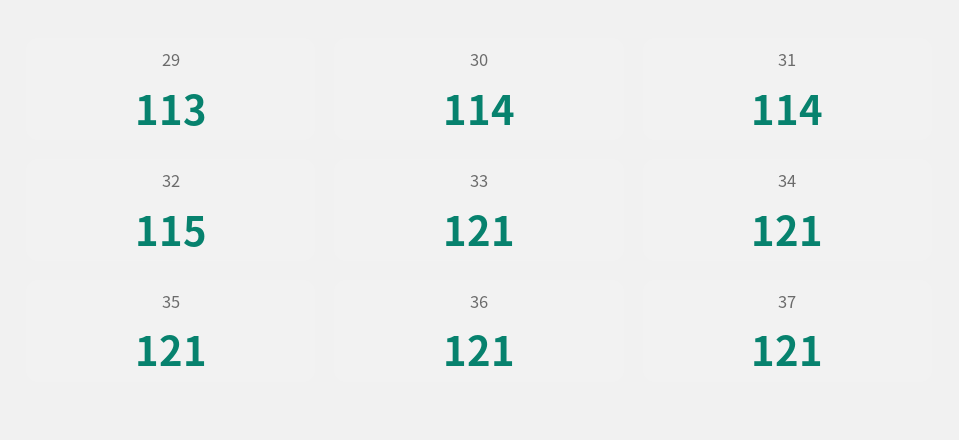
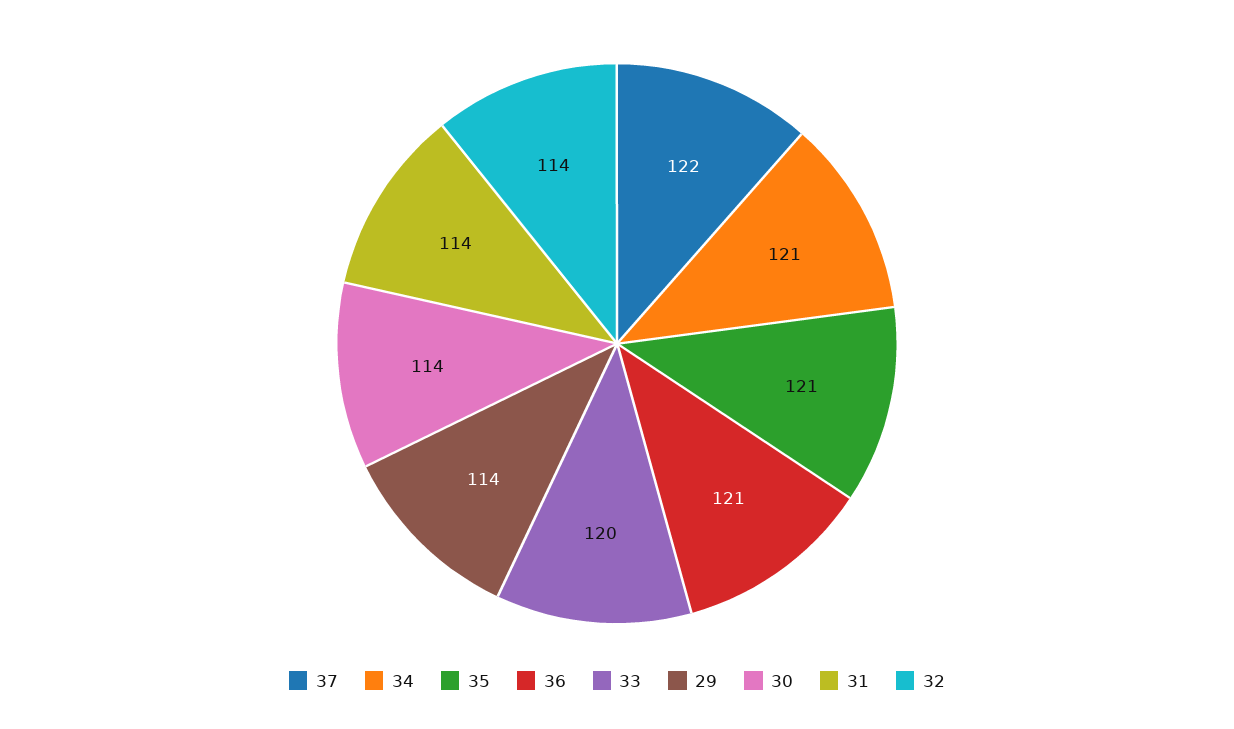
29: 113 -> 114
32: 115 -> 114
33: 121 -> 120
37: 121 -> 122

